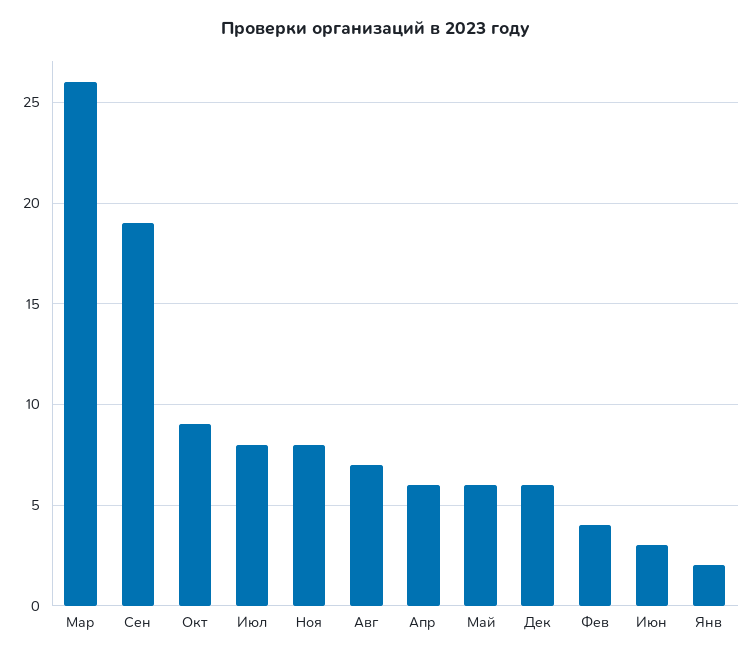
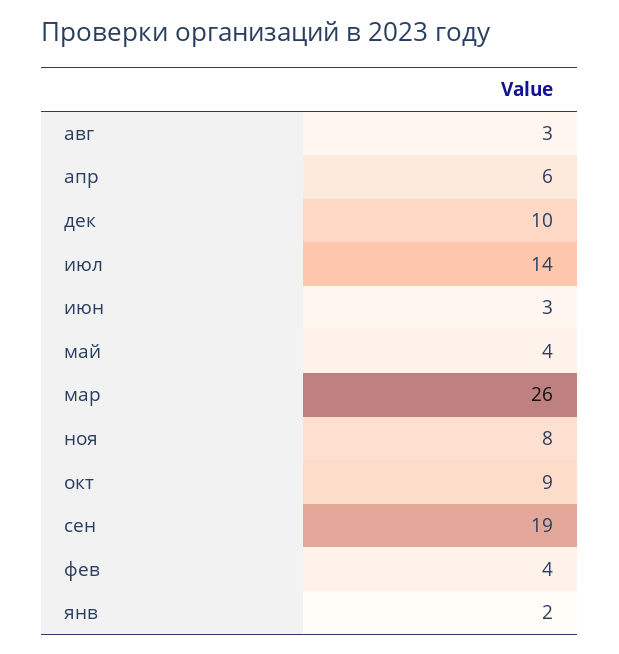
Июл: 8 -> 14
Авг: 7 -> 3
Май: 6 -> 4
Дек: 6 -> 10

